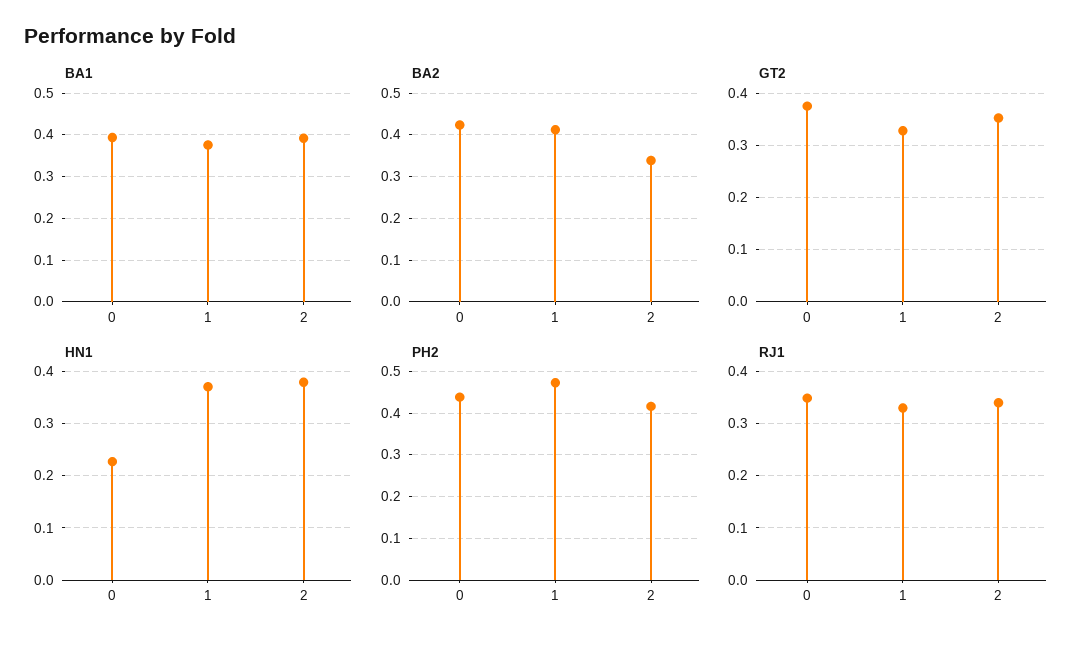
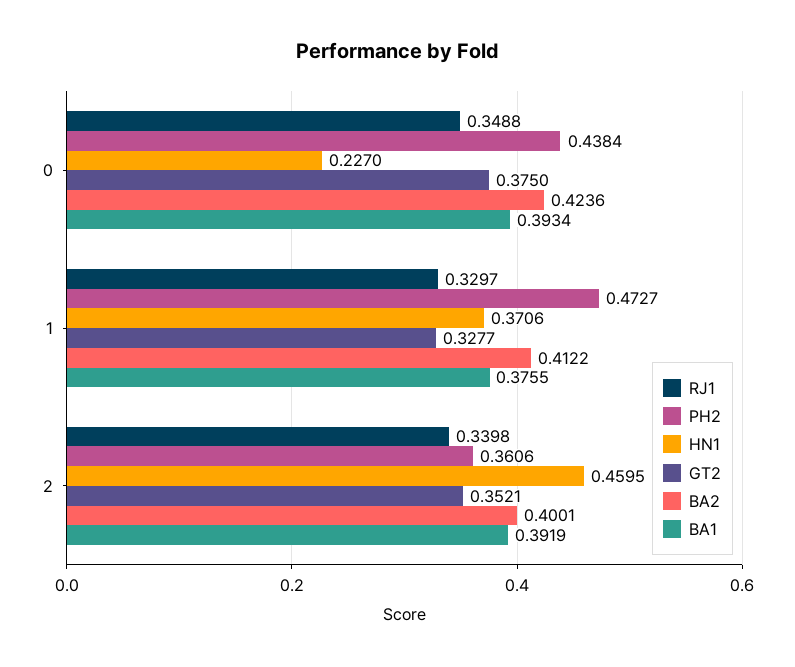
BA2, 2: 0.34 -> 0.4001
HN1, 2: 0.38 -> 0.4595
PH2, 2: 0.42 -> 0.3606

